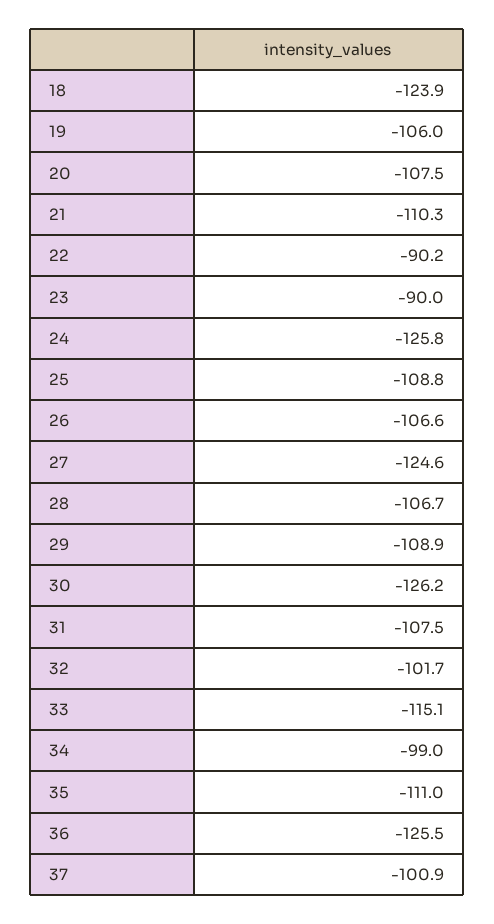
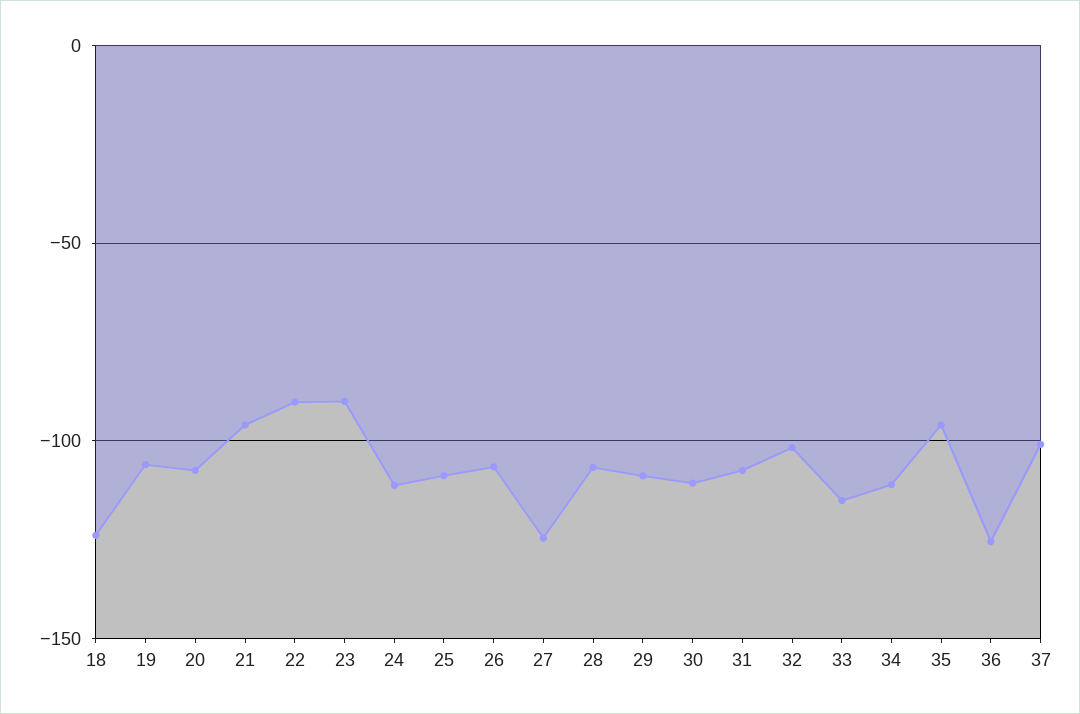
21: -110.3 -> -95
24: -125.8 -> -110
30: -126.2 -> -110
34: -99 -> -110
35: -111 -> -95

